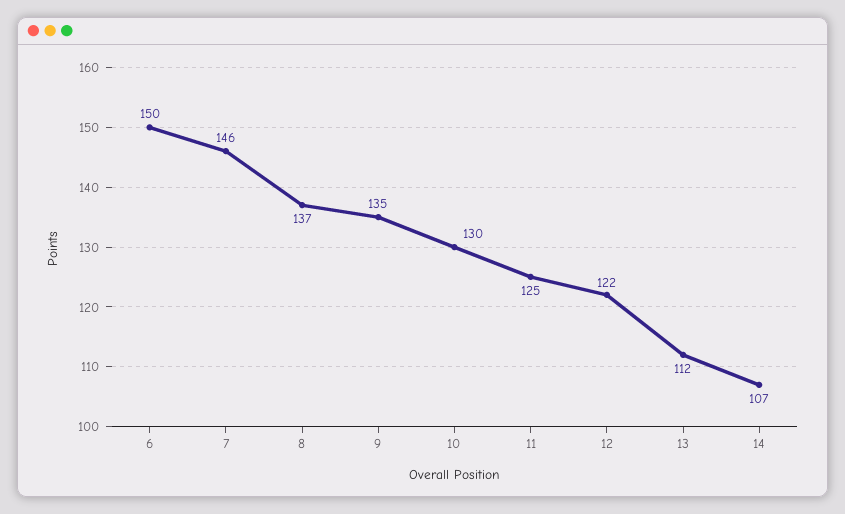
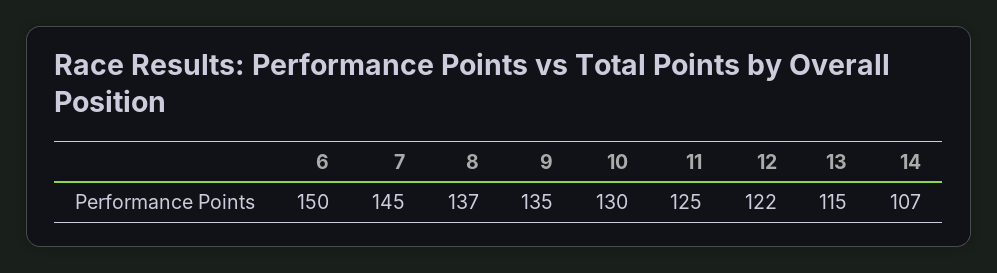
7: 146 -> 145
13: 112 -> 115

